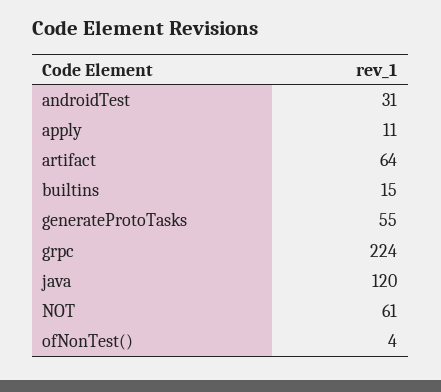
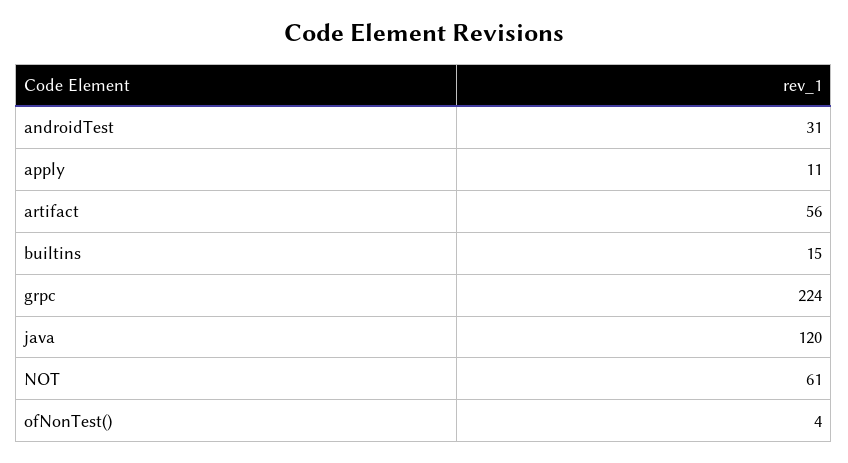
artifact: 64 -> 56
generateProtoTasks: 55 -> none

